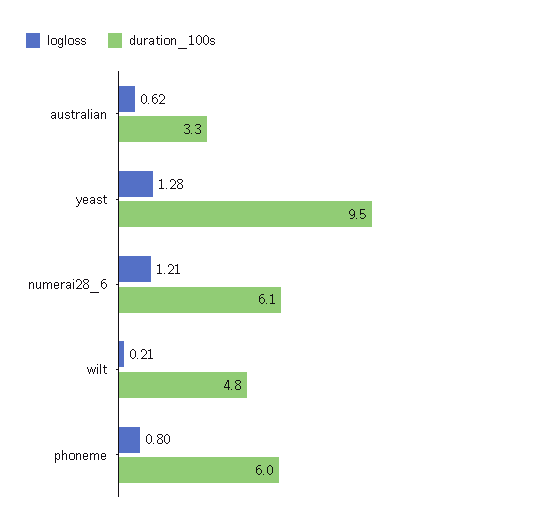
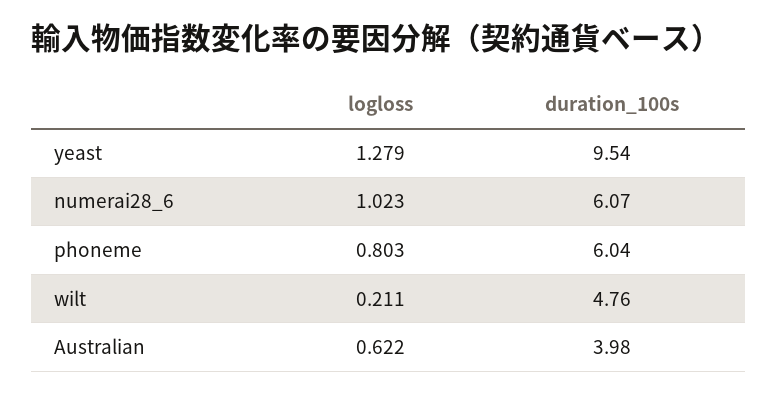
duration_100s, australian: 3.3 -> 3.98
logloss, numerai28_6: 1.21 -> 1.023

